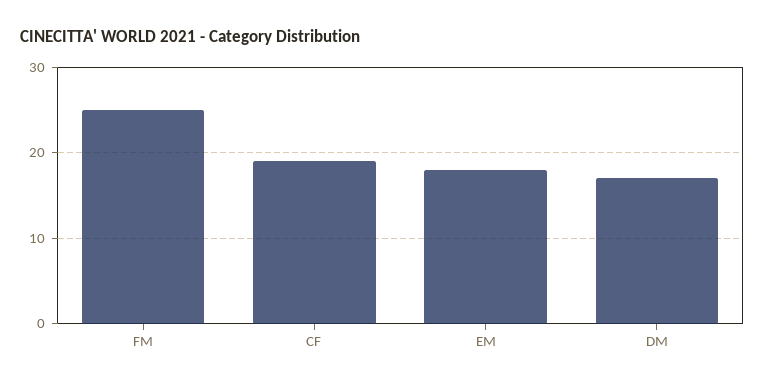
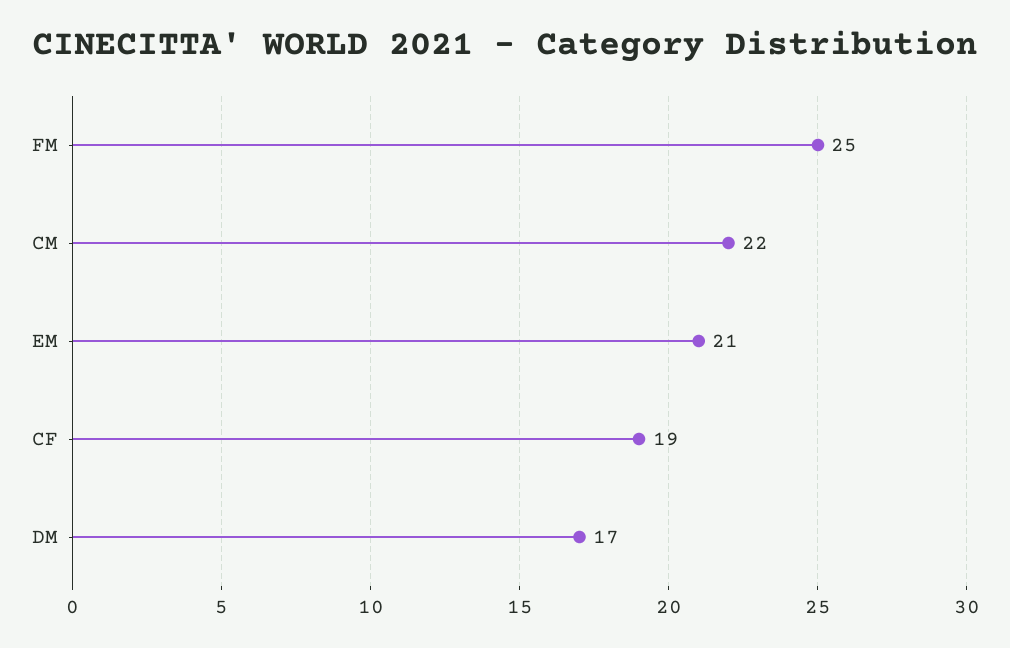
EM: 18 -> 21
CM: none -> 22

